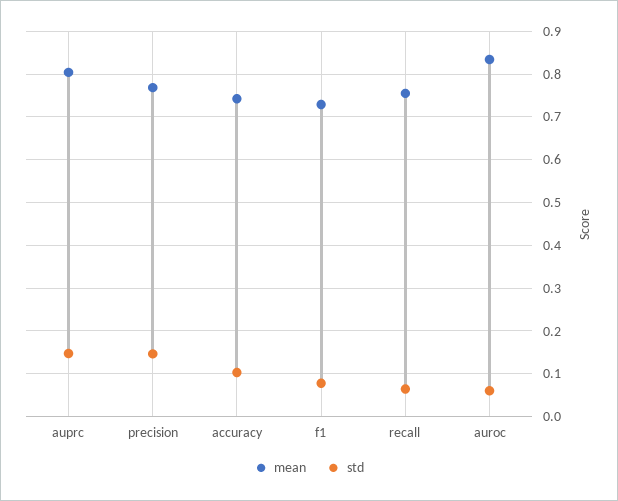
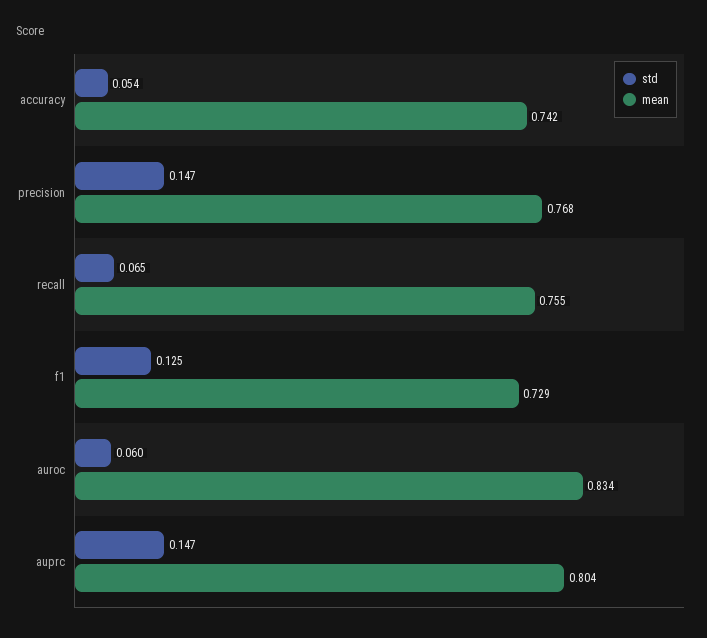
std, accuracy: 0.1 -> 0.054
std, f1: 0.08 -> 0.125

